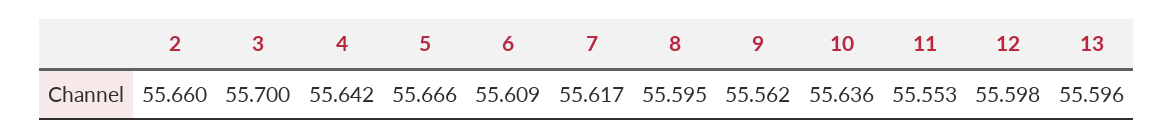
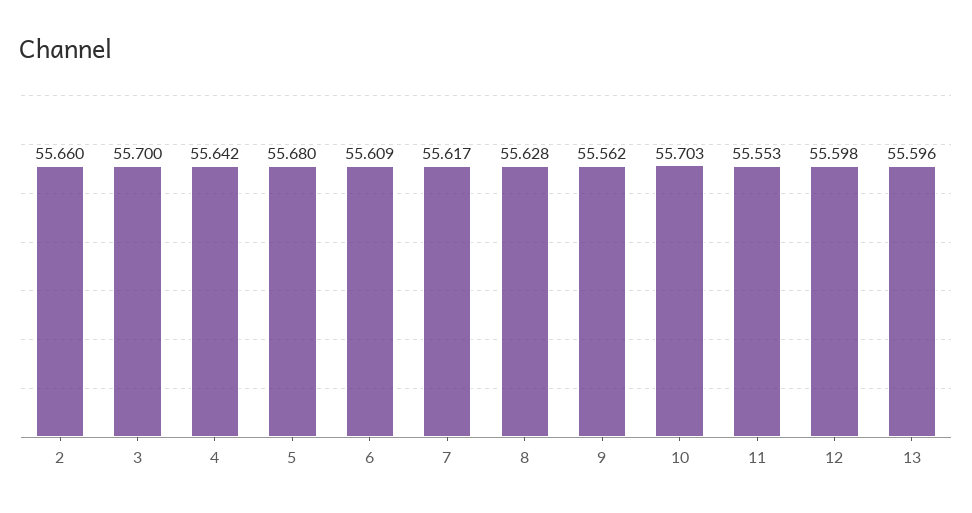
5: 55.666 -> 55.68
8: 55.595 -> 55.628
10: 55.636 -> 55.703

